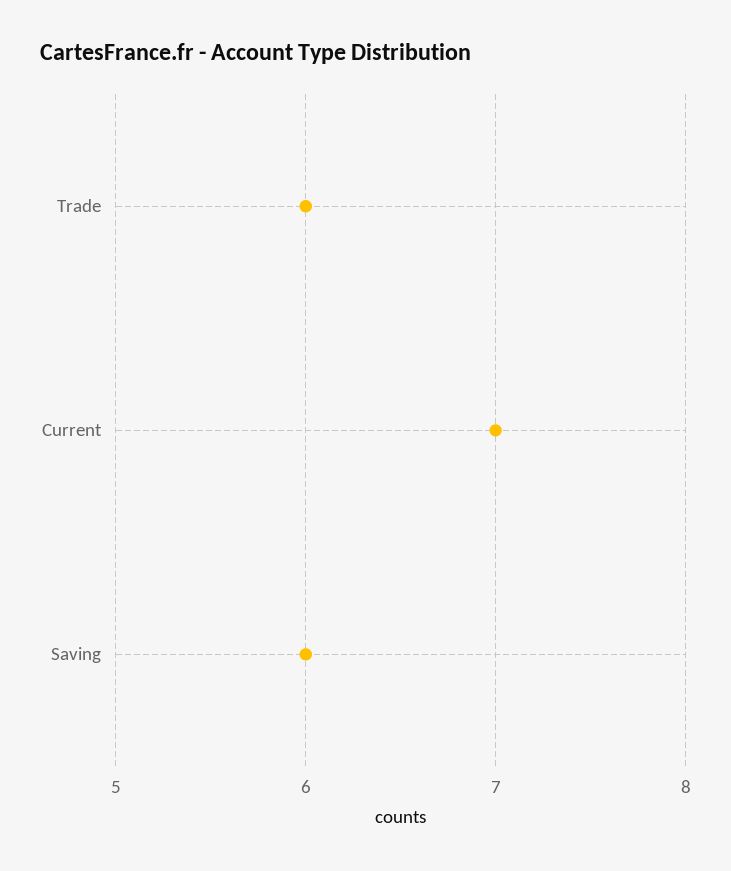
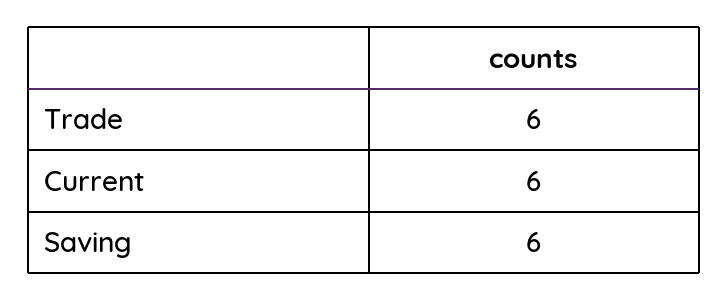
Current: 7 -> 6

